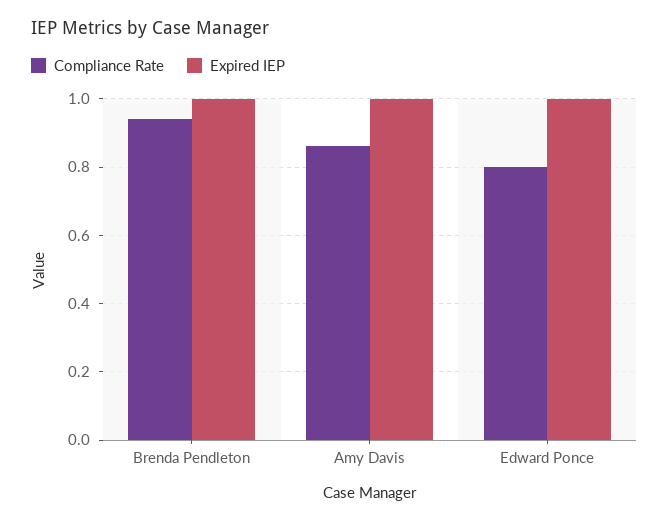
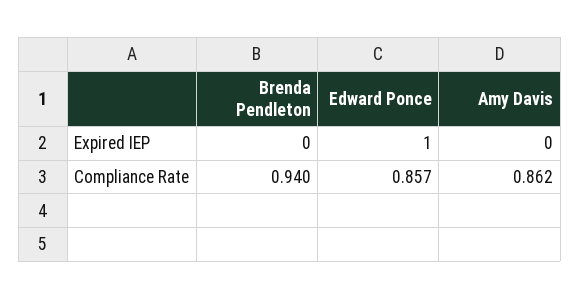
Expired IEP, Brenda Pendleton: 1 -> 0
Expired IEP, Amy Davis: 1 -> 0
Compliance Rate, Edward Ponce: 0.8 -> 0.857

